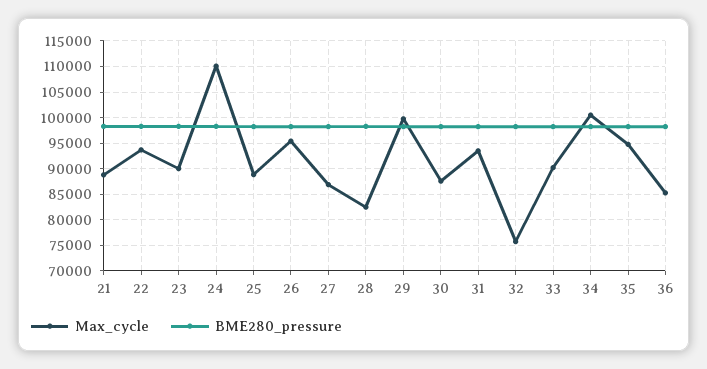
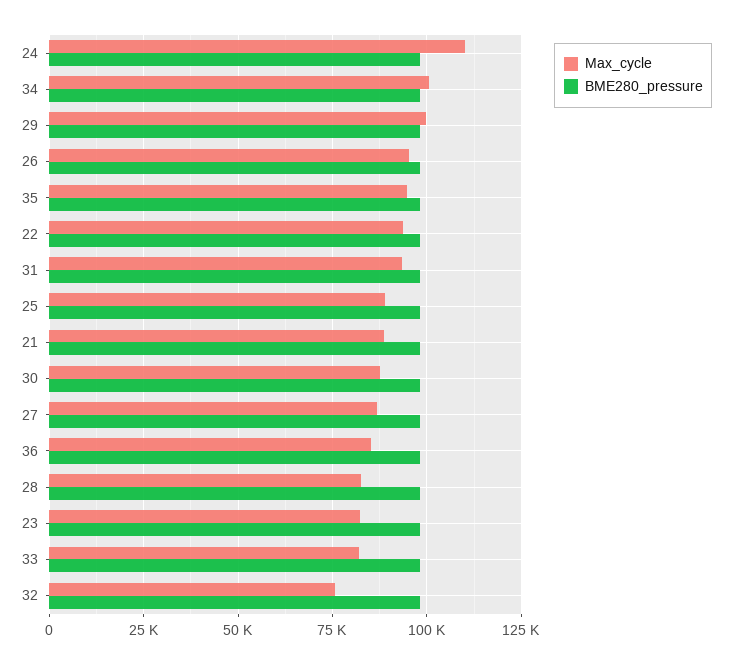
Max_cycle, 23: 90000 -> 82500
Max_cycle, 33: 90000 -> 82500

